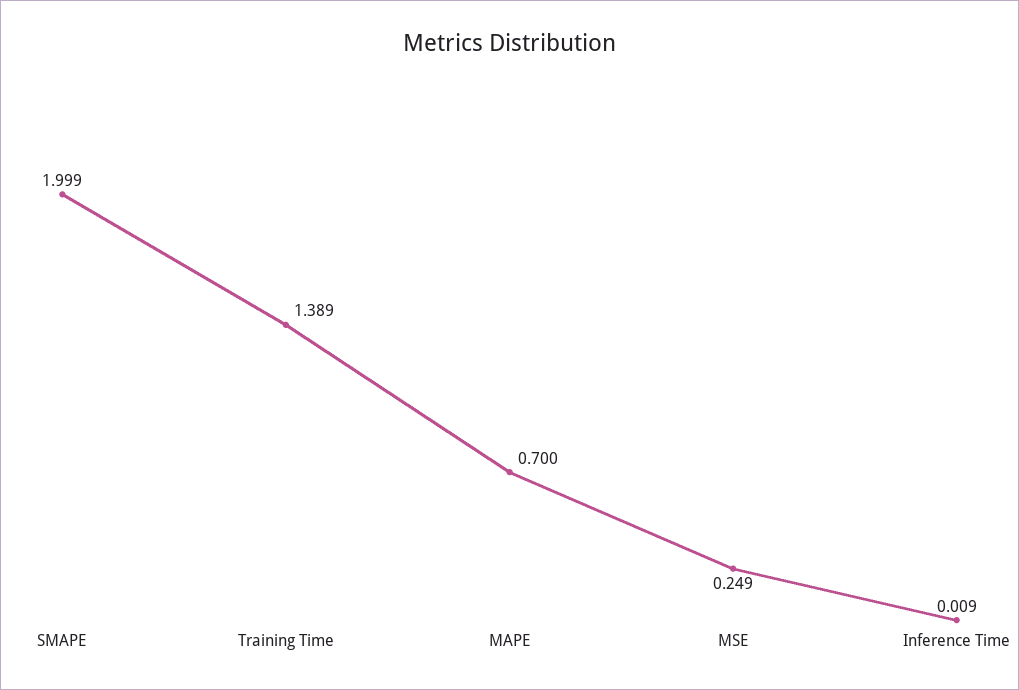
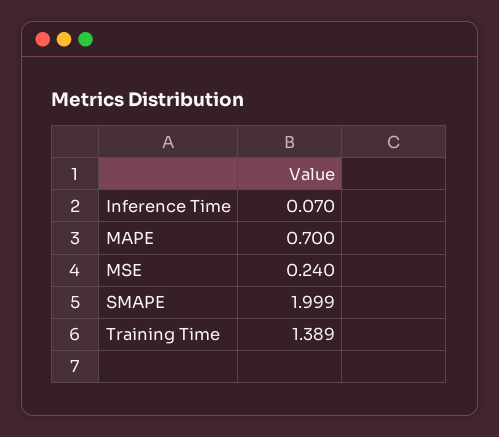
MSE: 0.249 -> 0.24
Inference Time: 0.009 -> 0.07

